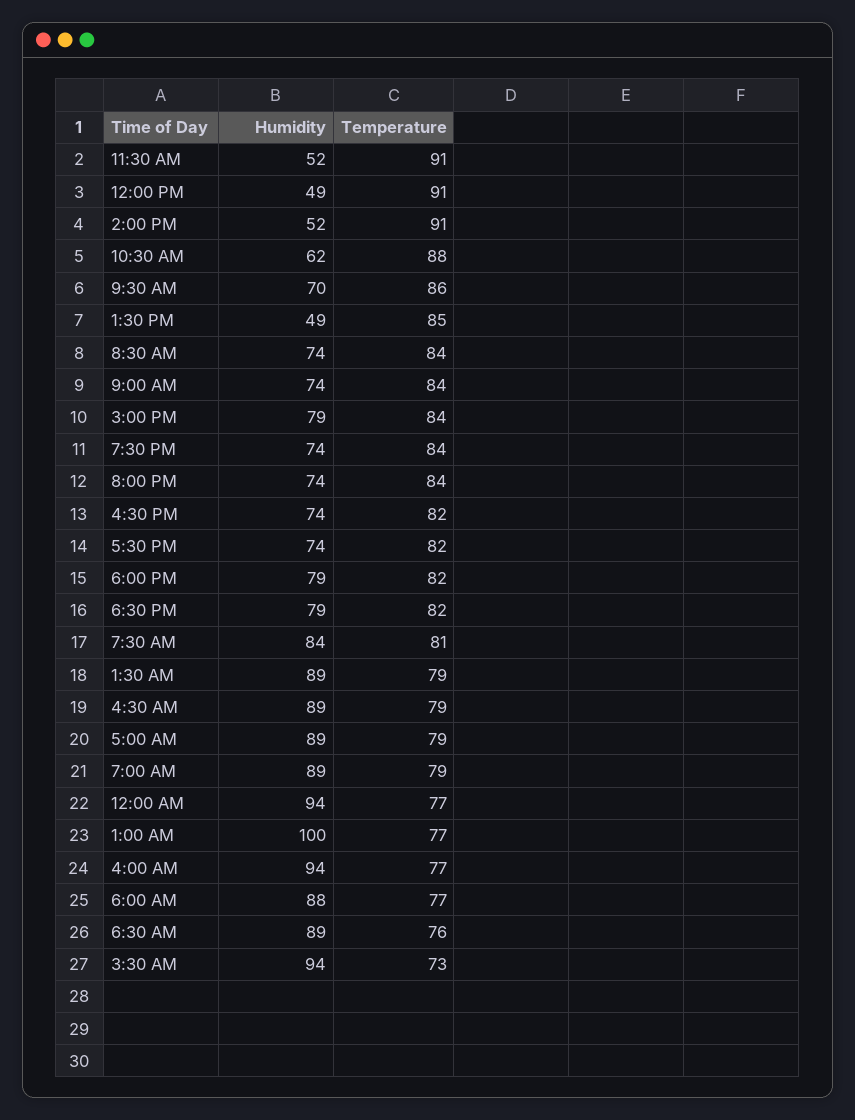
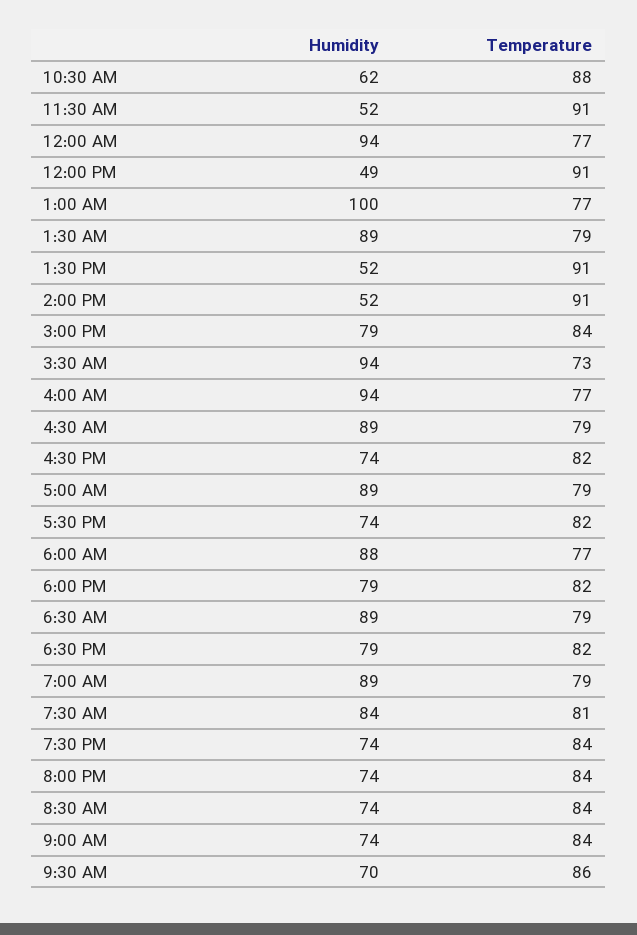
Humidity, 1:30 PM: 49 -> 52
Temperature, 1:30 PM: 85 -> 91
Temperature, 6:30 AM: 76 -> 79

